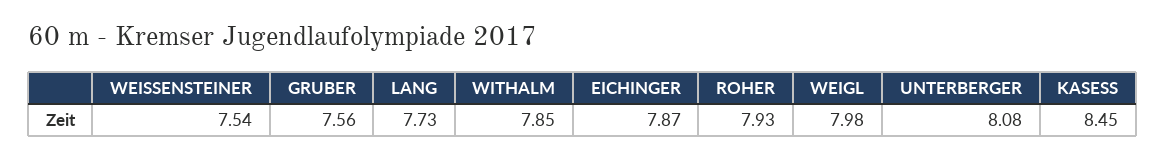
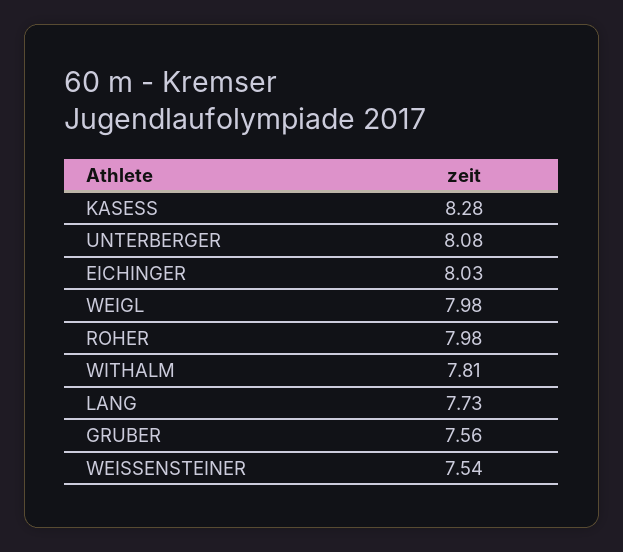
WITHALM: 7.85 -> 7.81
EICHINGER: 7.87 -> 8.03
ROHER: 7.93 -> 7.98
KASESS: 8.45 -> 8.28

